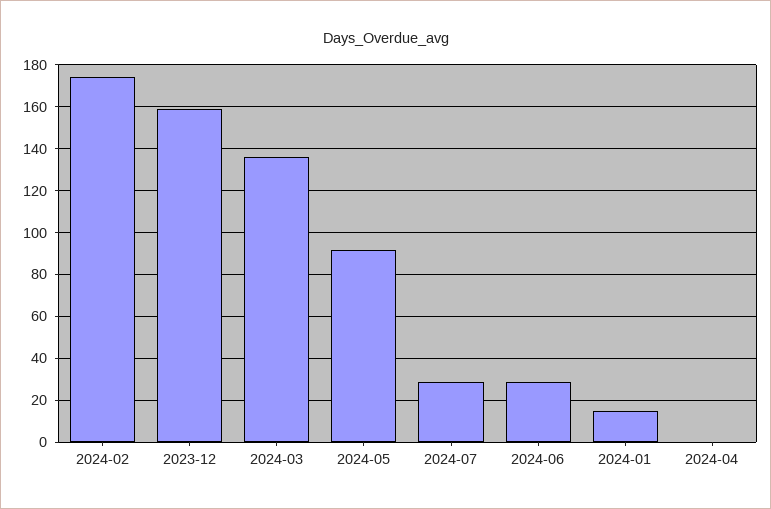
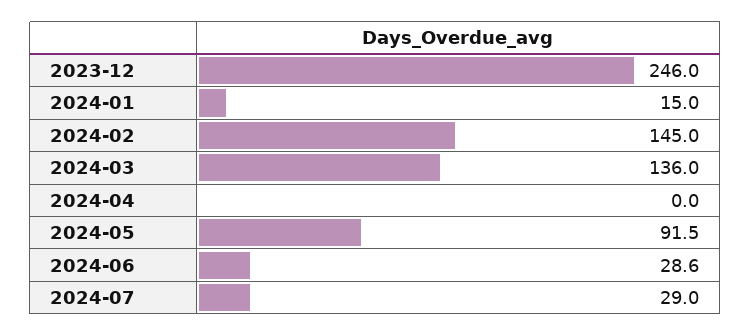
2024-02: 175 -> 145
2023-12: 160 -> 246

